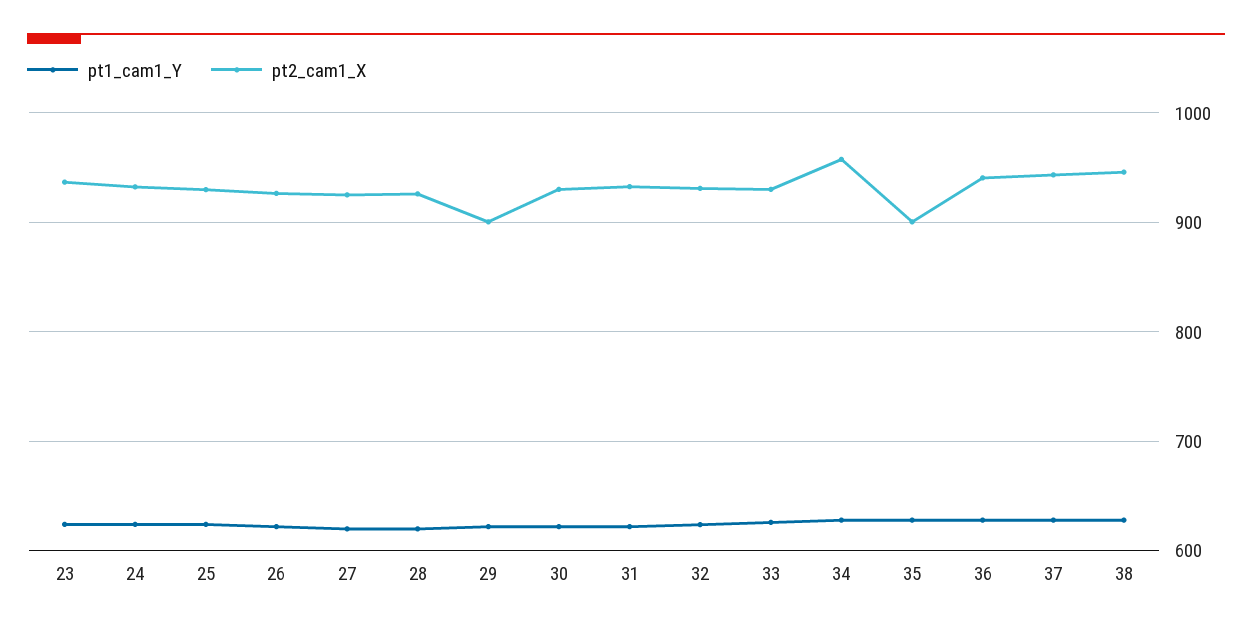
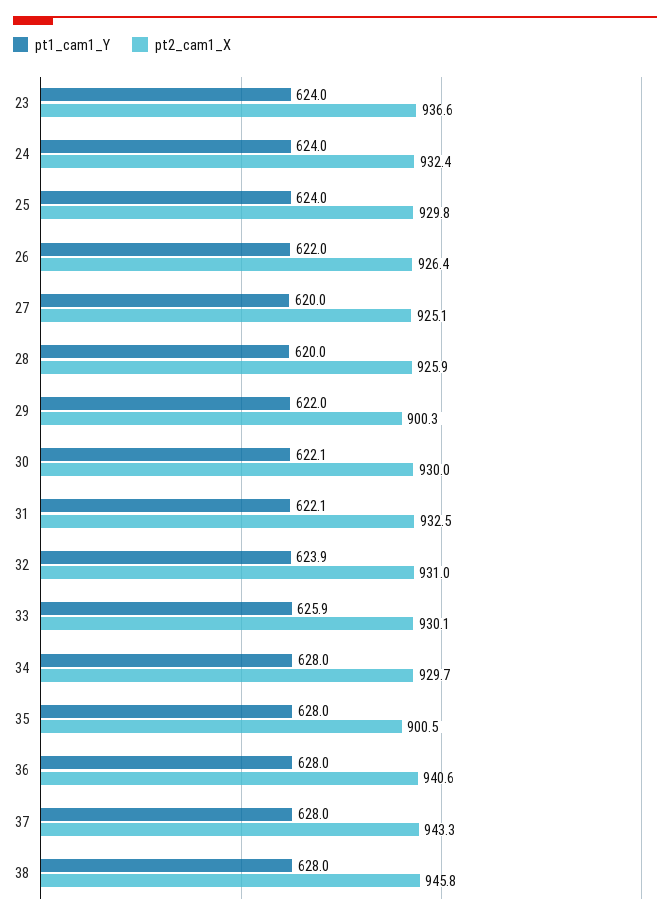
pt2_cam1_X, 34: 960 -> 929.7

